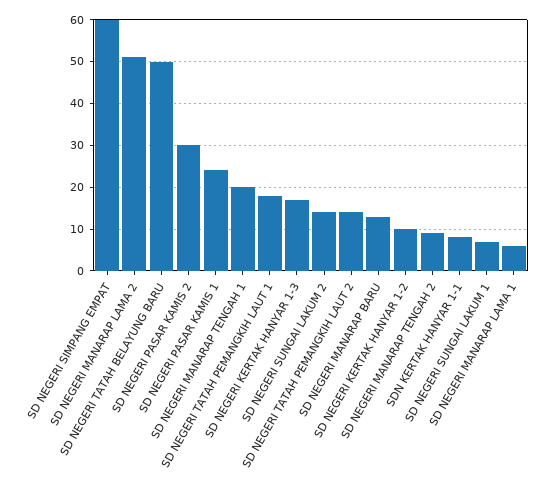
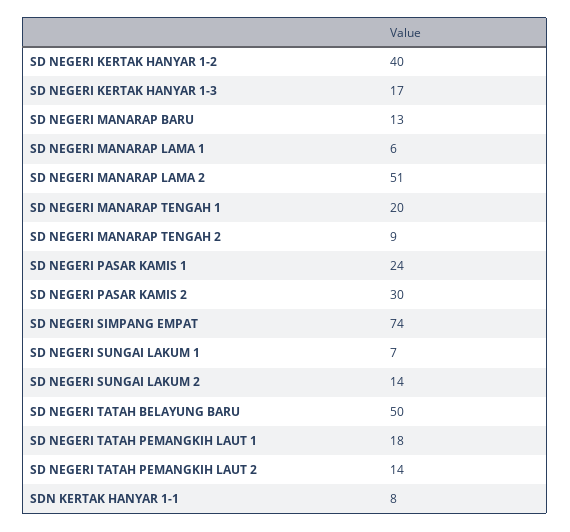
SD NEGERI SIMPANG EMPAT: 60 -> 74
SD NEGERI KERTAK HANYAR 1-2: 10 -> 40

